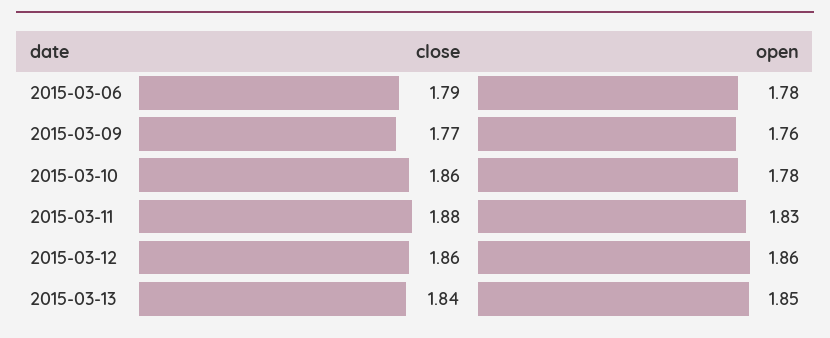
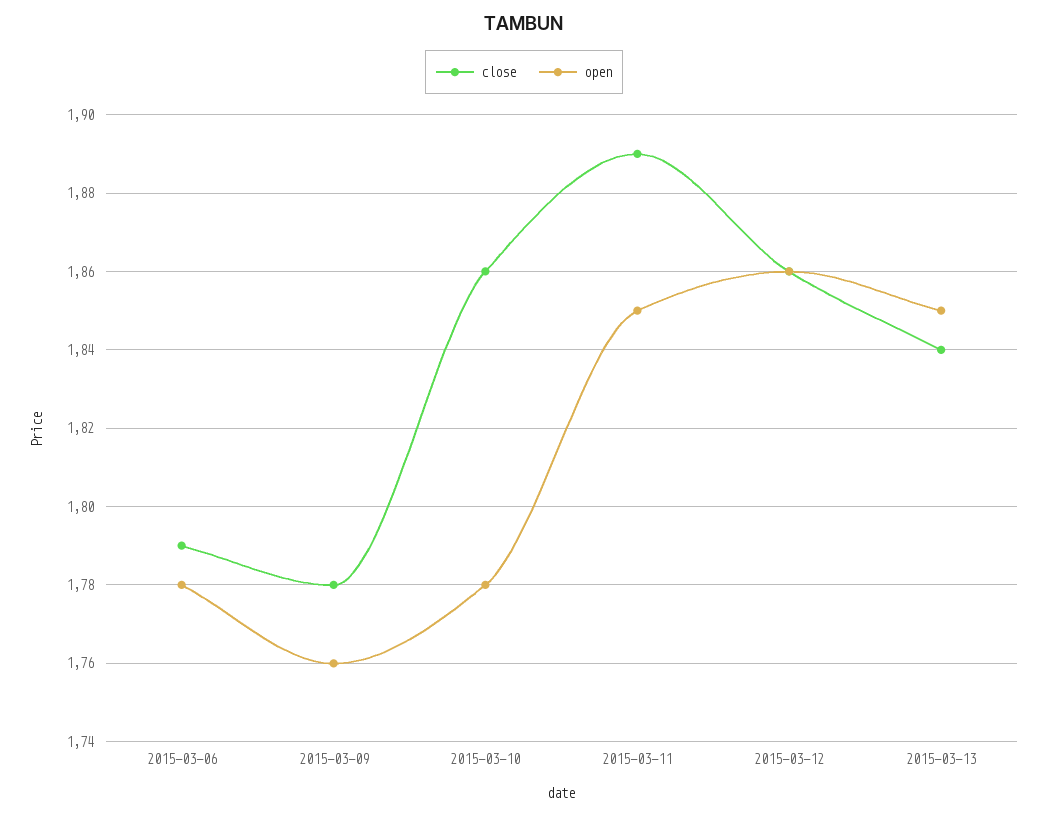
close, 2015-03-09: 1.77 -> 1.78
close, 2015-03-11: 1.88 -> 1.89
open, 2015-03-11: 1.83 -> 1.85

